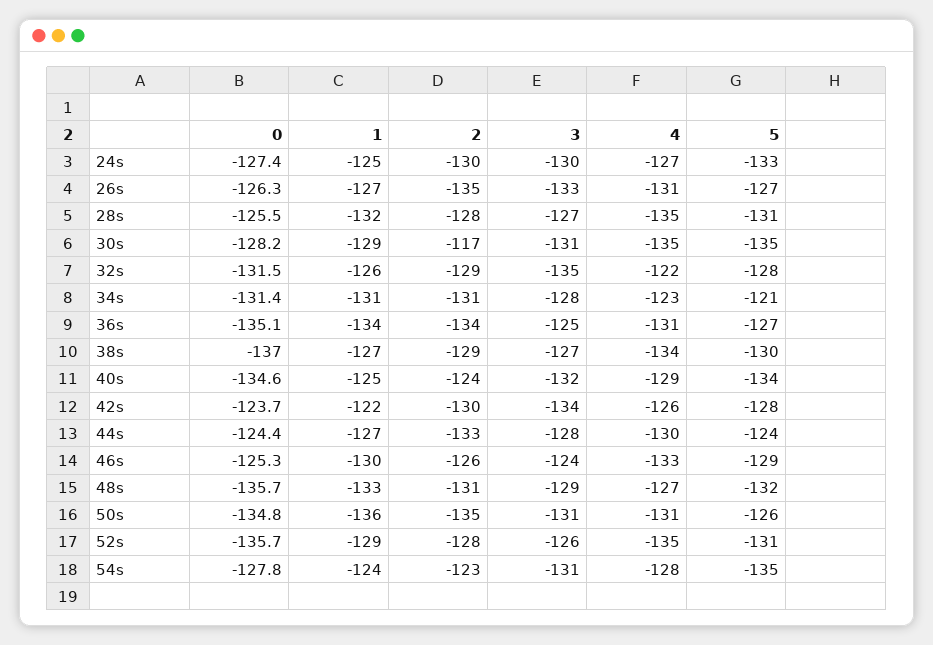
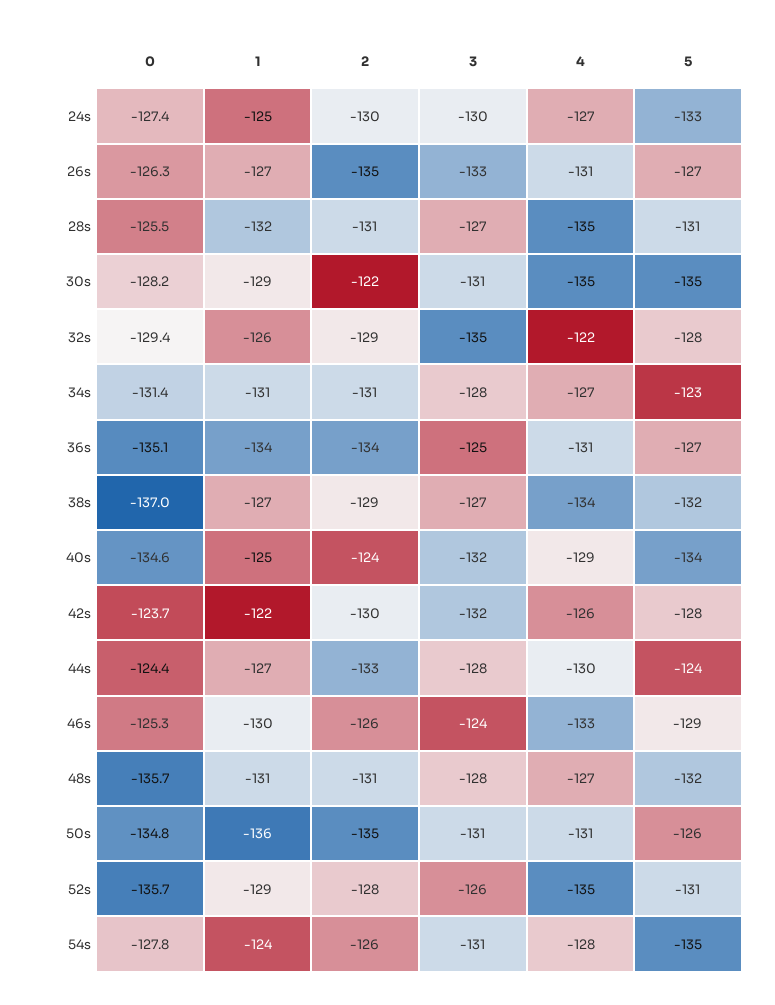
2, 28s: -128 -> -131
2, 30s: -117 -> -122
0, 32s: -131.5 -> -129.4
4, 34s: -123 -> -127
5, 34s: -121 -> -123
5, 38s: -130 -> -132
3, 42s: -134 -> -132
1, 48s: -133 -> -131
3, 48s: -129 -> -128
2, 54s: -123 -> -126

